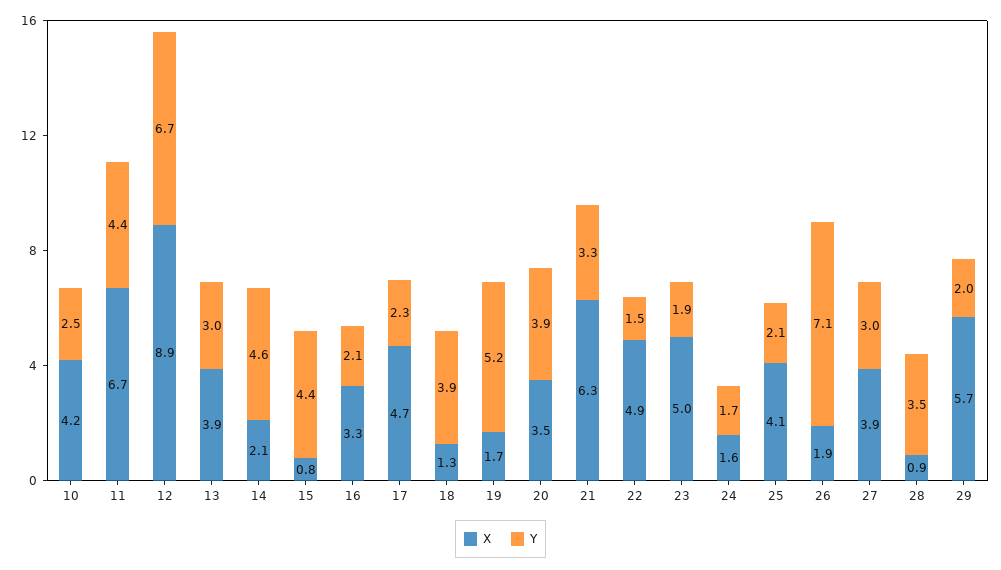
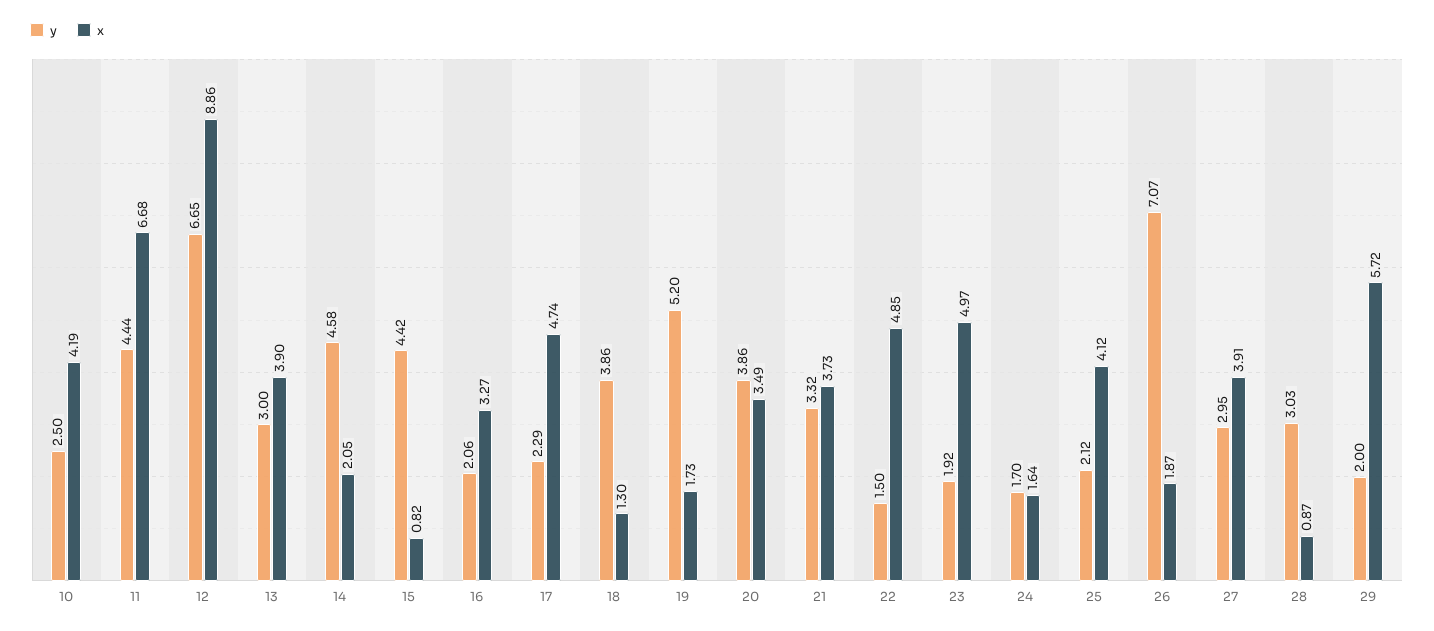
X, 21: 6.3 -> 3.73
Y, 28: 3.5 -> 3.03

